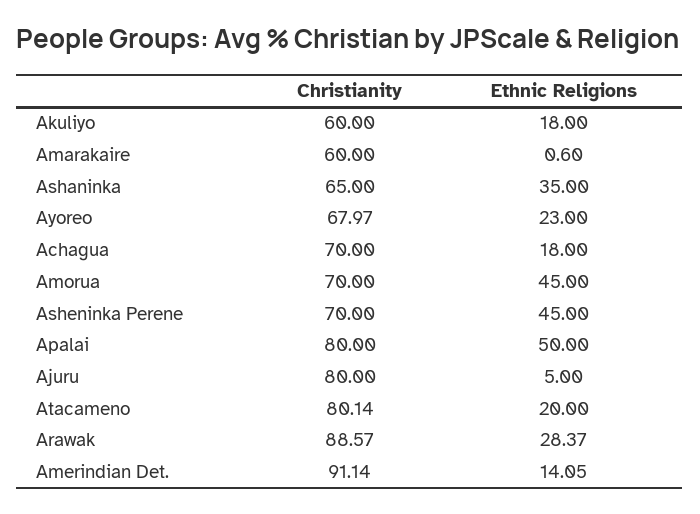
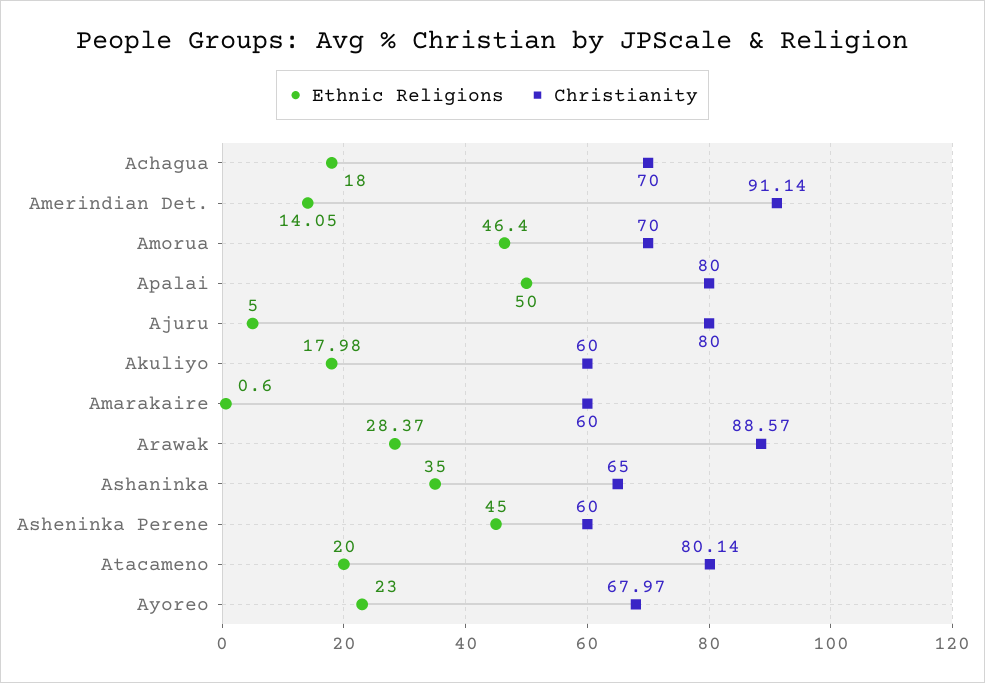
Ethnic Religions, Akuliyo: 18 -> 17.98
Ethnic Religions, Amorua: 45 -> 46.4
Christianity, Asheninka Perene: 70 -> 60

